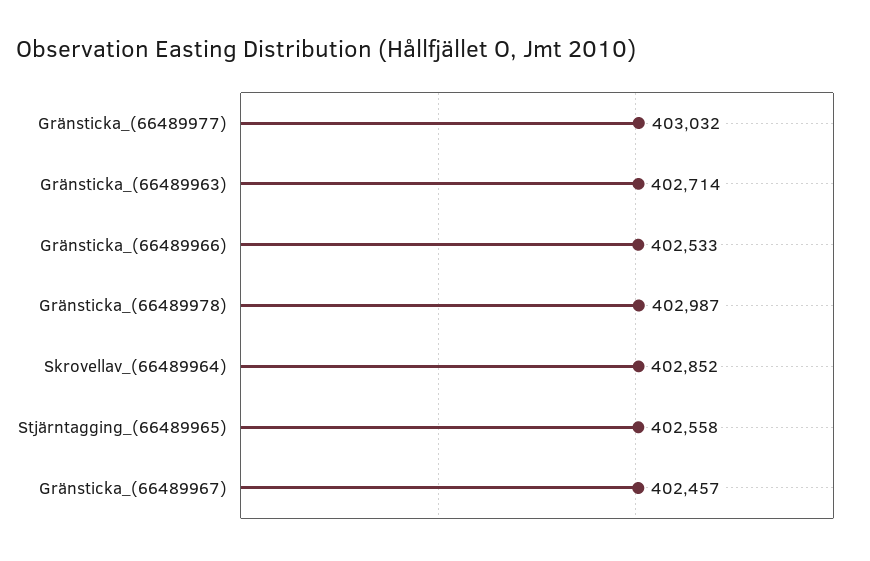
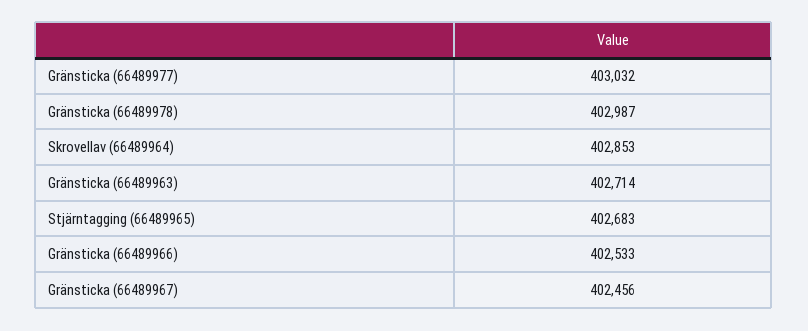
Skrovellav_(66489964): 402852 -> 402853
Stjärntagging_(66489965): 402558 -> 402683
Gränsticka_(66489967): 402457 -> 402456

